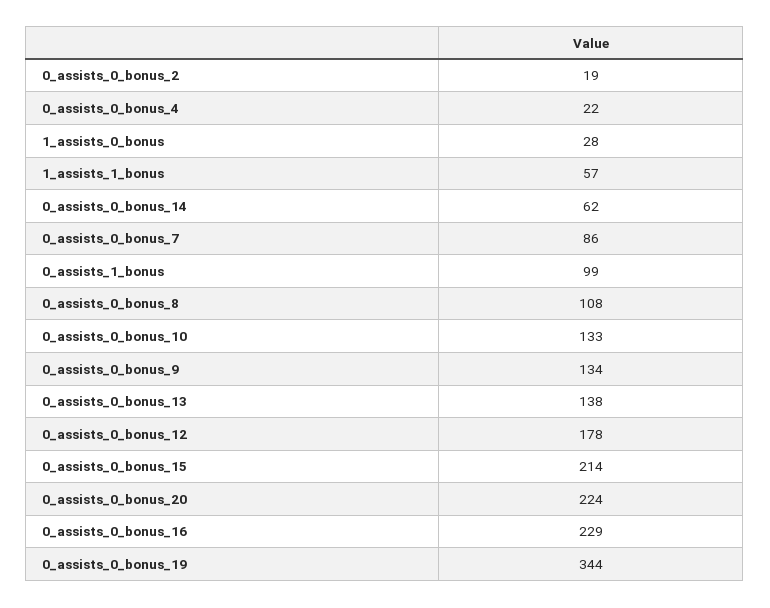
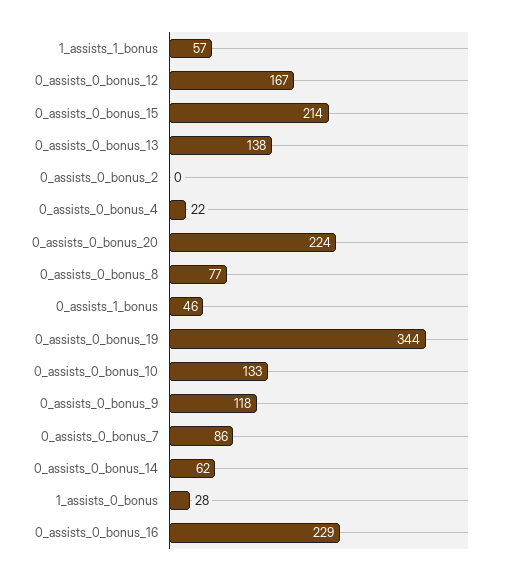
0_assists_0_bonus_2: 19 -> 0
0_assists_1_bonus: 99 -> 46
0_assists_0_bonus_8: 108 -> 77
0_assists_0_bonus_9: 134 -> 118
0_assists_0_bonus_12: 178 -> 167

